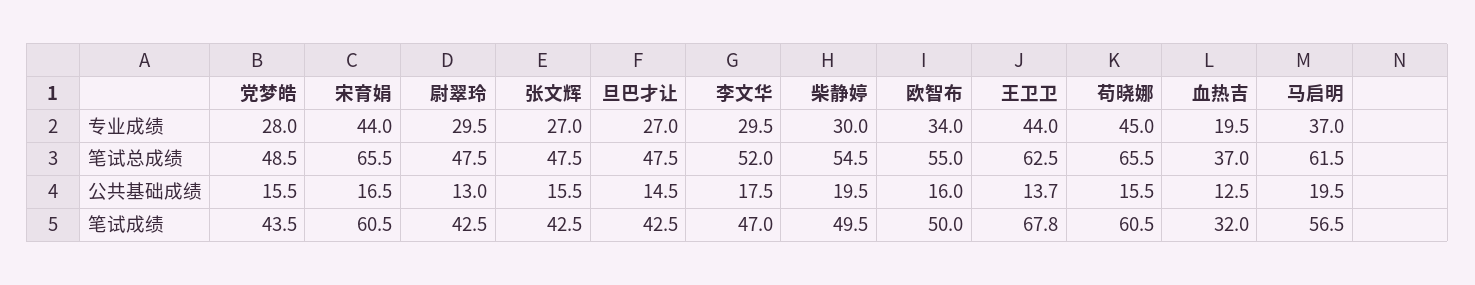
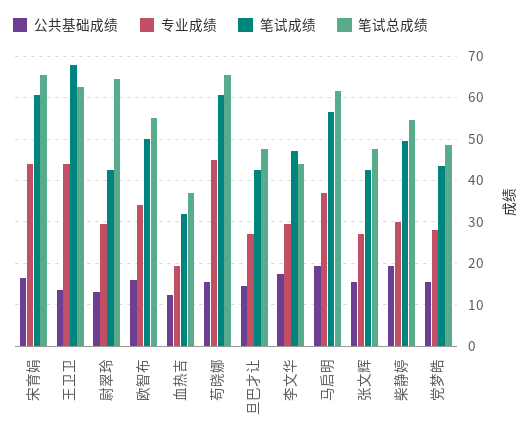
笔试总成绩, 尉翠玲: 47.5 -> 64
笔试总成绩, 李文华: 52 -> 44

